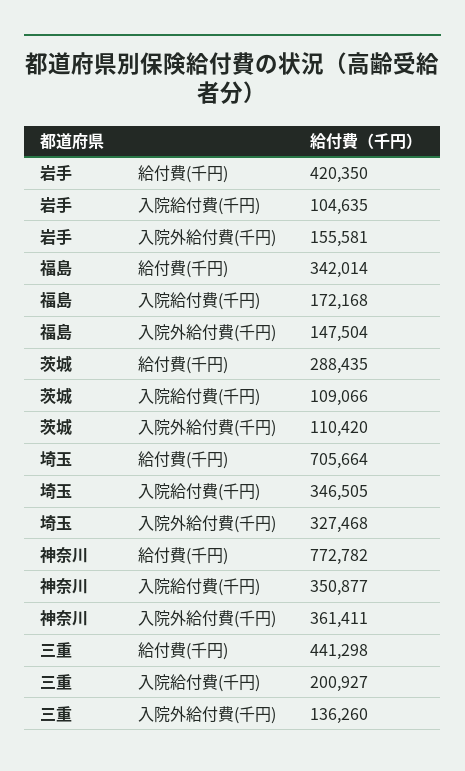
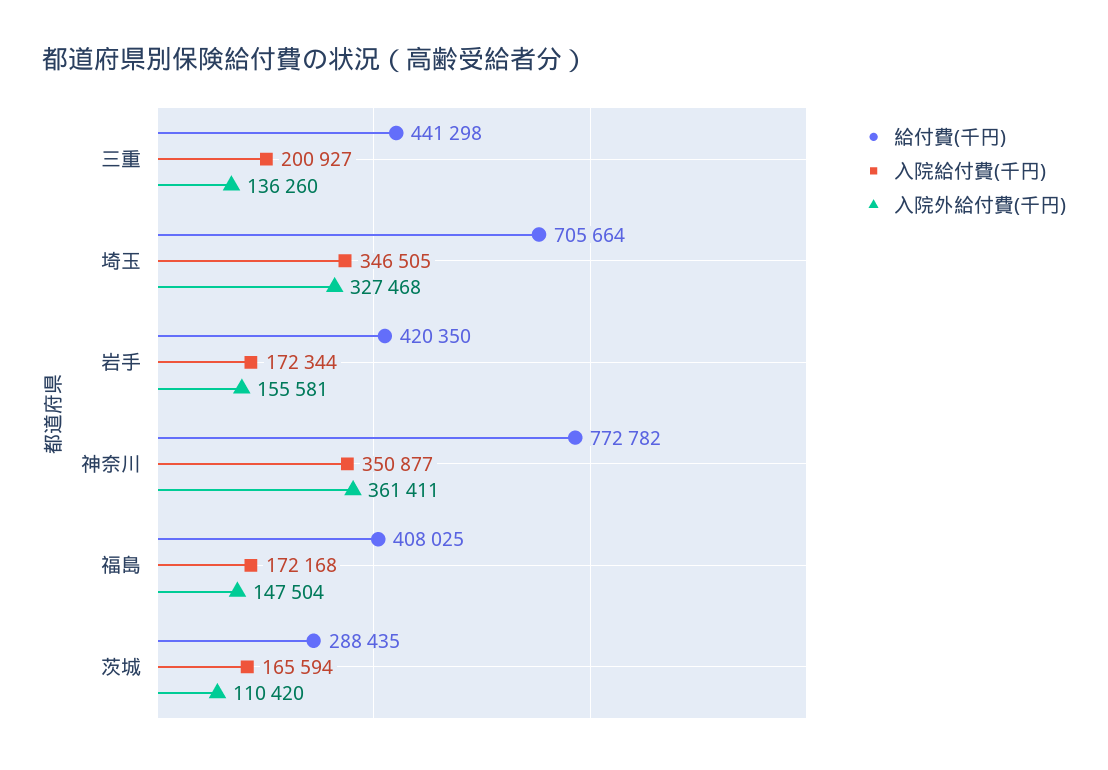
入院給付費(千円), 岩手: 104635 -> 172344
給付費(千円), 福島: 342014 -> 408025
入院給付費(千円), 茨城: 109066 -> 165594

